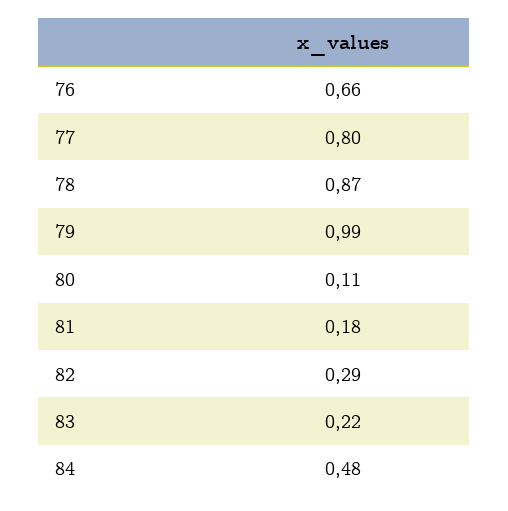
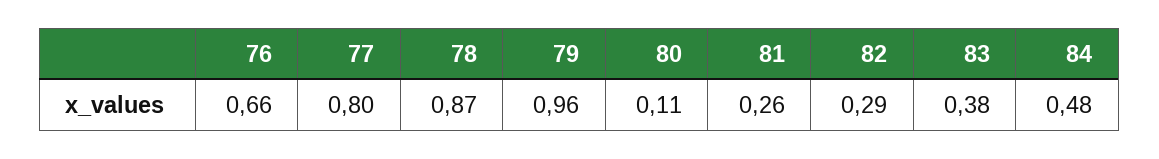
79: 0.99 -> 0.96
81: 0.18 -> 0.26
83: 0.22 -> 0.38

